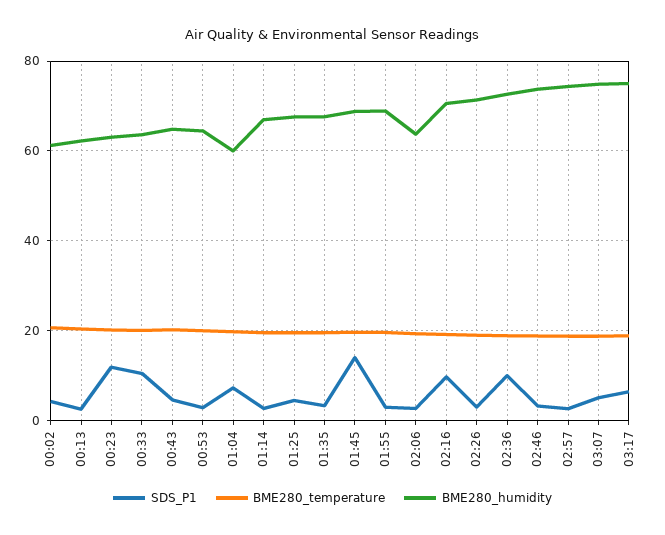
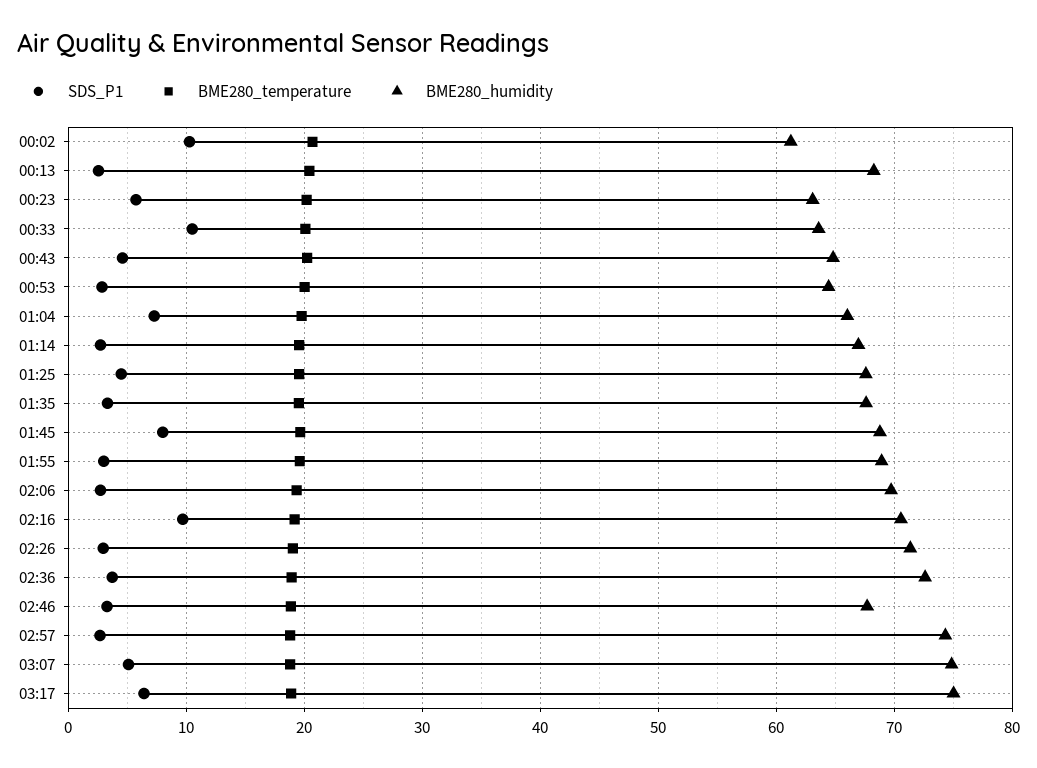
SDS_P1, 00:02: 4 -> 10
BME280_humidity, 00:13: 62 -> 68
SDS_P1, 00:23: 12 -> 6
BME280_humidity, 01:04: 60 -> 66
SDS_P1, 01:45: 14 -> 8
BME280_humidity, 02:06: 64 -> 70
SDS_P1, 02:36: 10 -> 4
BME280_humidity, 02:46: 74 -> 68

